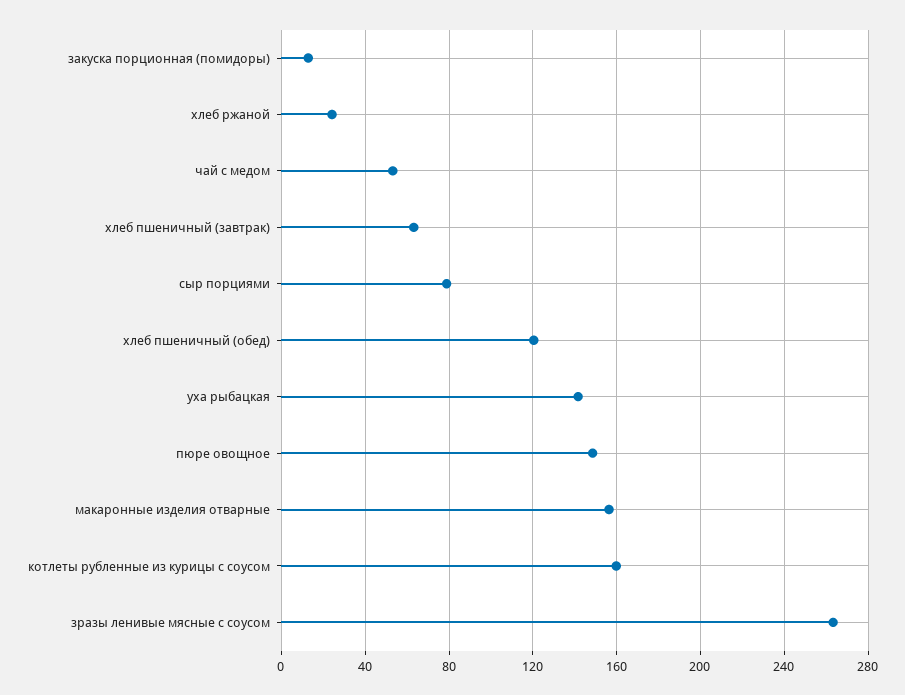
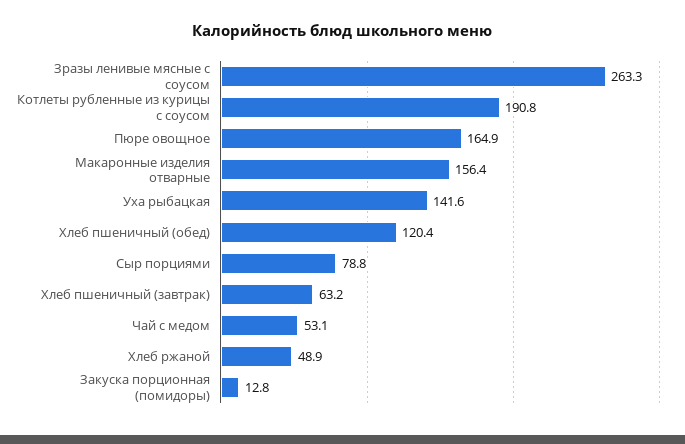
хлеб ржаной: 25 -> 48.9
пюре овощное: 150 -> 164.9
котлеты рубленные из курицы с соусом: 160 -> 190.8

